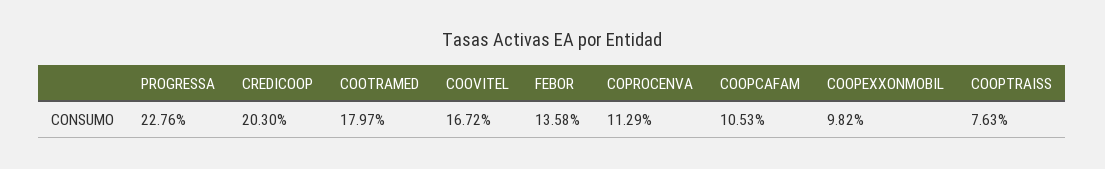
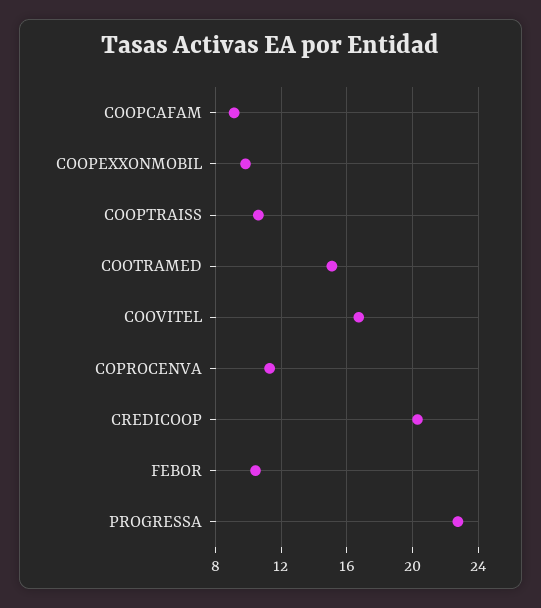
COOTRAMED: 17.97 -> 15
FEBOR: 13.58 -> 10.5
COOPCAFAM: 10.53 -> 9
COOPTRAISS: 7.63 -> 10.5

